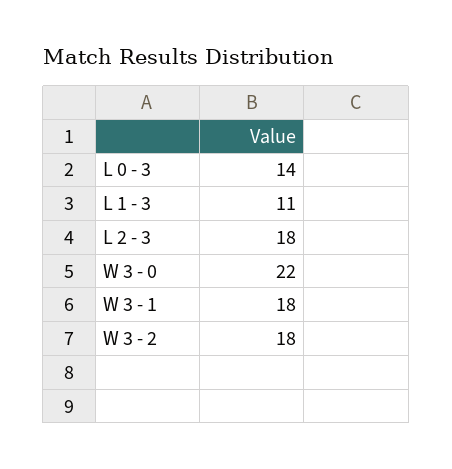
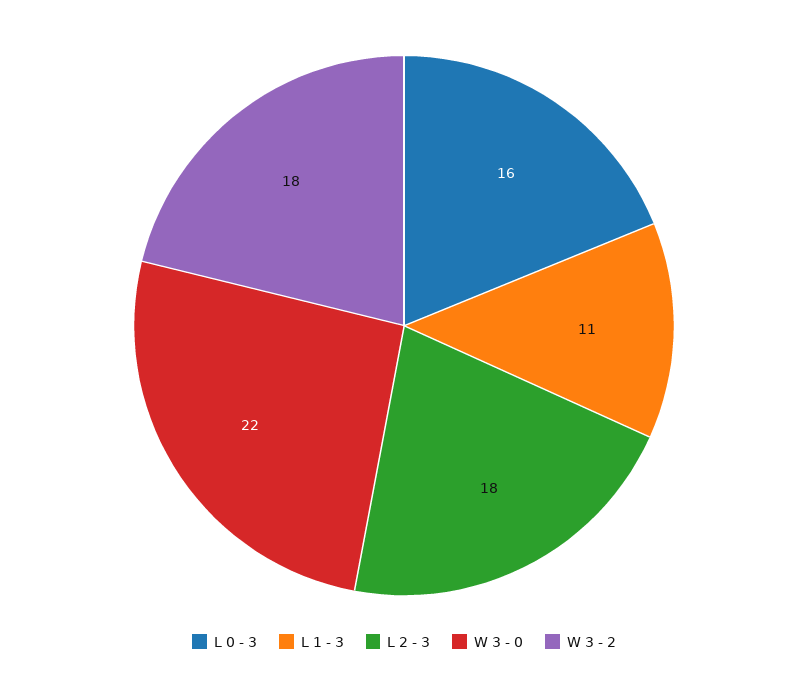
L 0 - 3: 14 -> 16
W 3 - 1: 18 -> none

